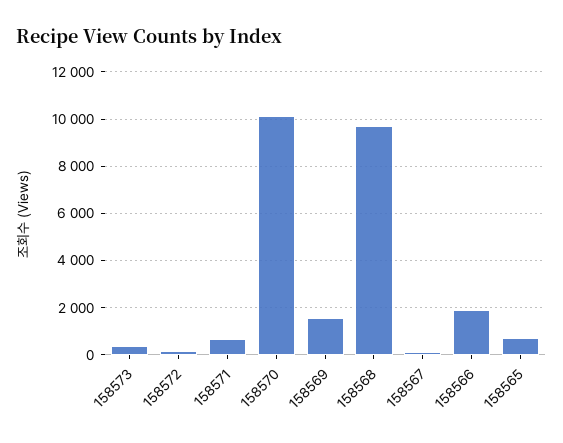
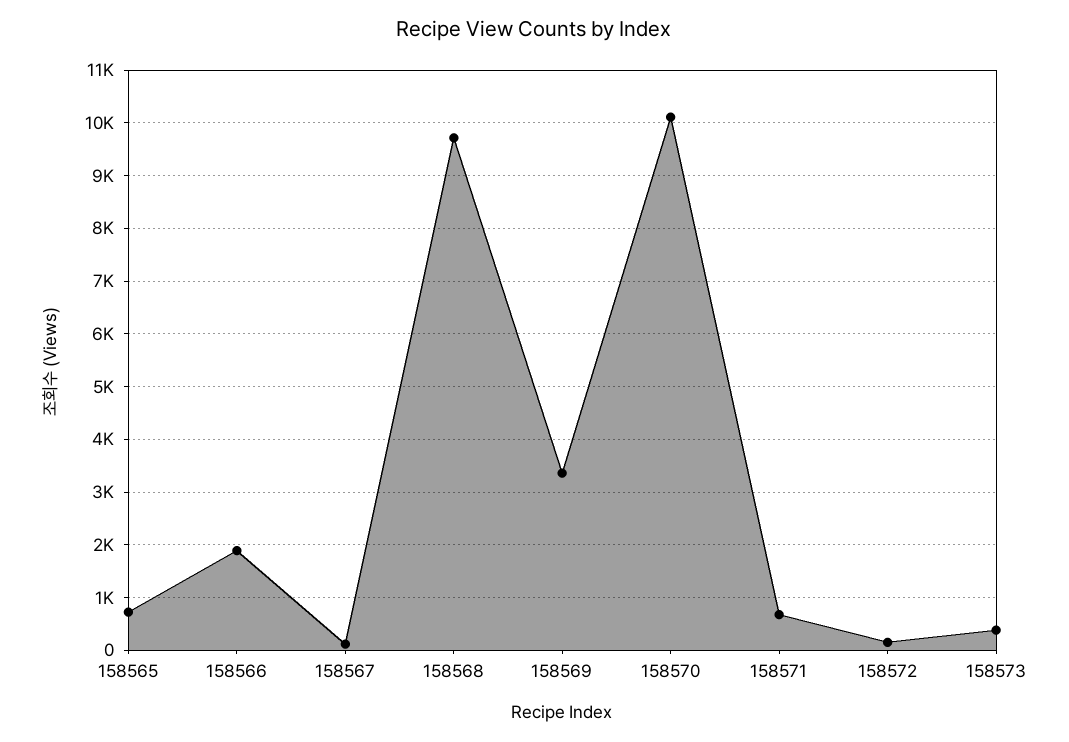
158569: 1500 -> 3400

